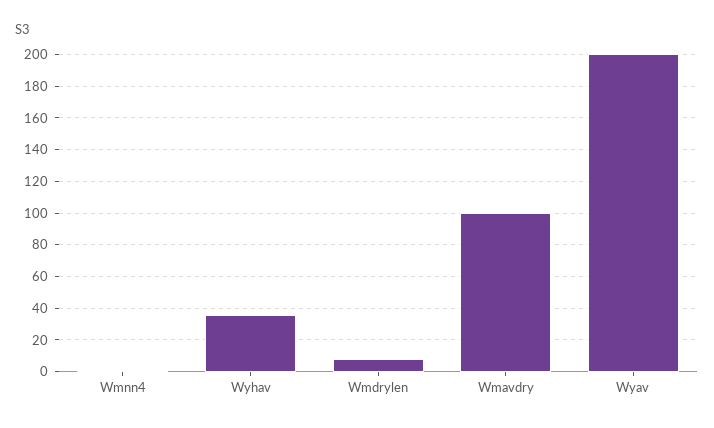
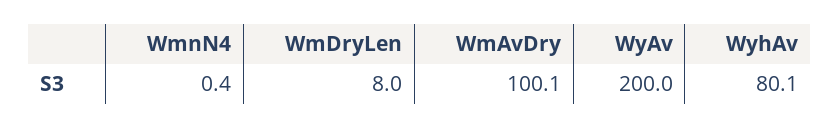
Wyhav: 35 -> 80.1

